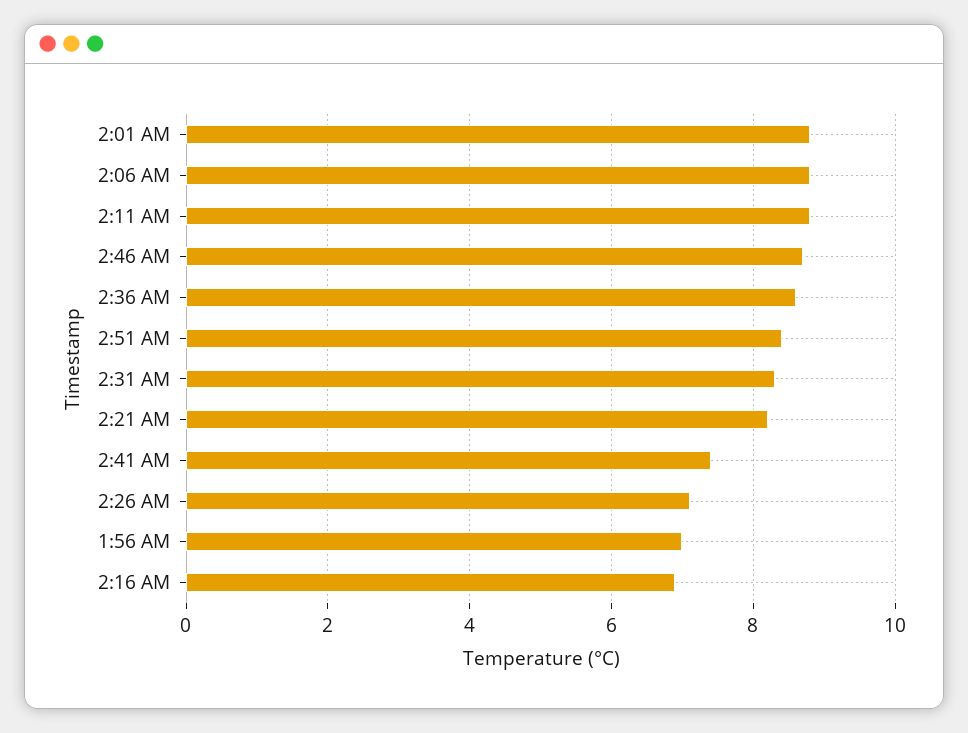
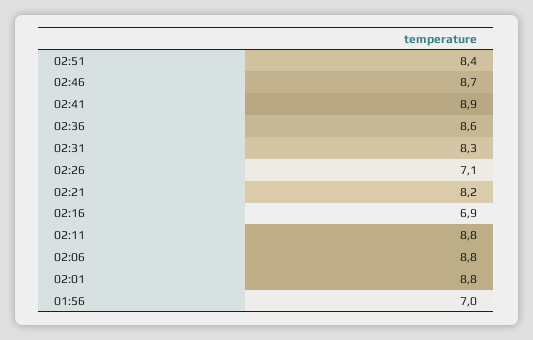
2:41 AM: 7.5 -> 8.9

